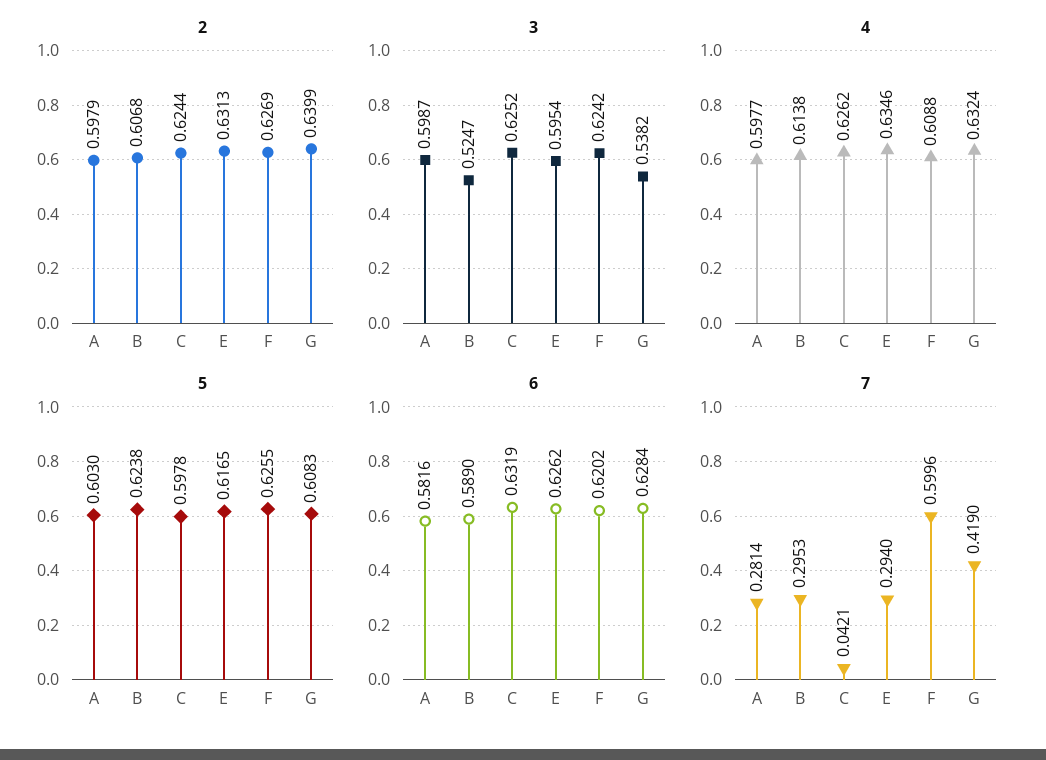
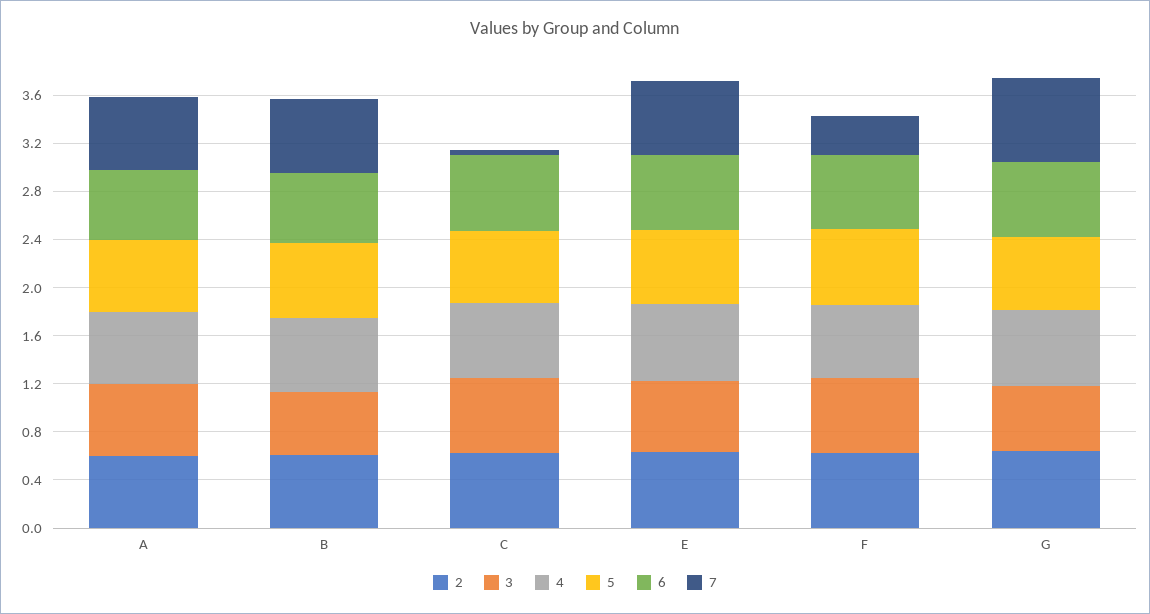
7, A: 0.2814 -> 0.6
7, B: 0.2953 -> 0.6
7, E: 0.294 -> 0.6
7, F: 0.5996 -> 0.3
7, G: 0.419 -> 0.7

